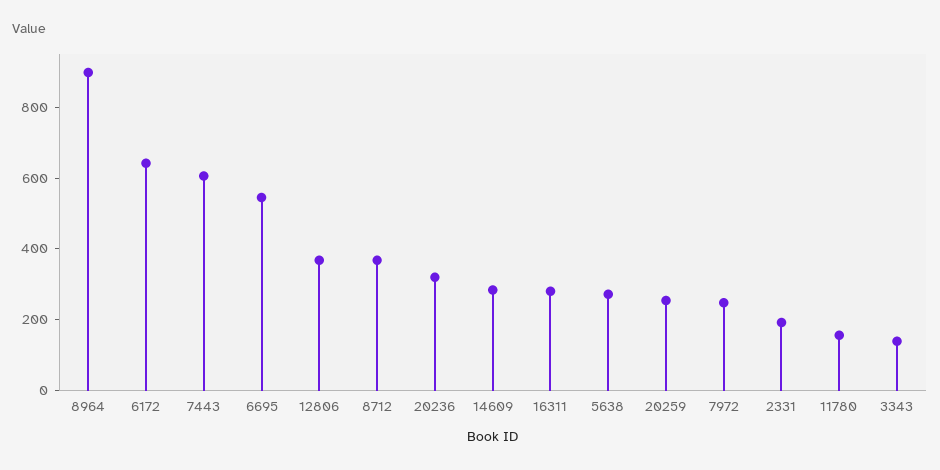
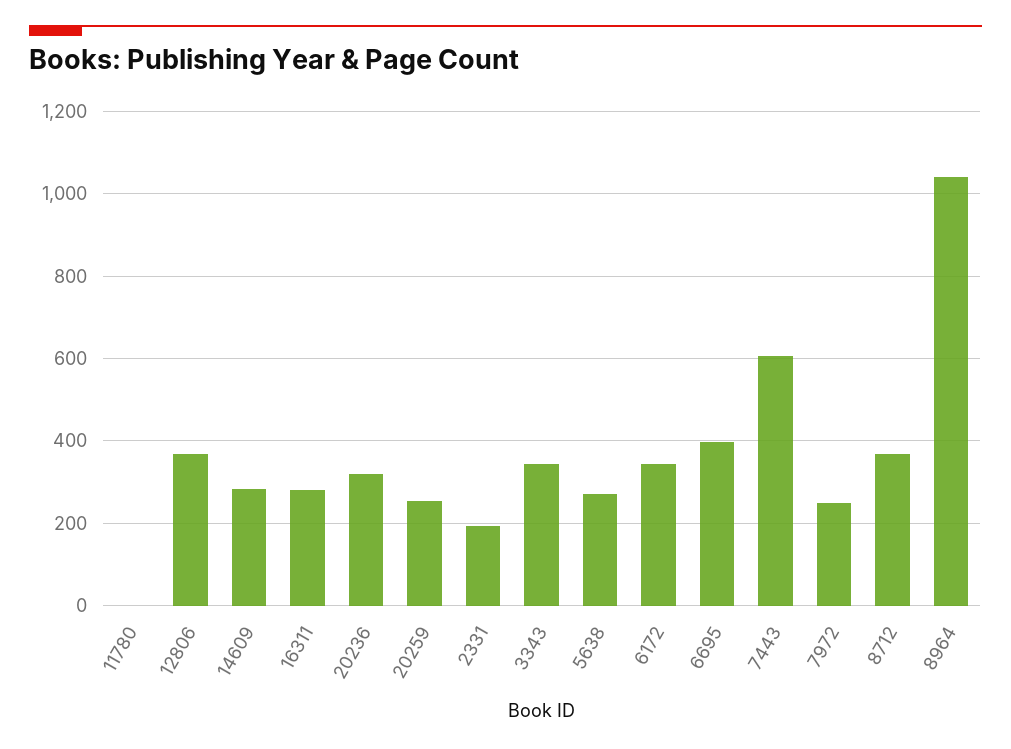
8964: 900 -> 1040
6172: 650 -> 340
6695: 550 -> 400
11780: 150 -> 0
3343: 150 -> 340

